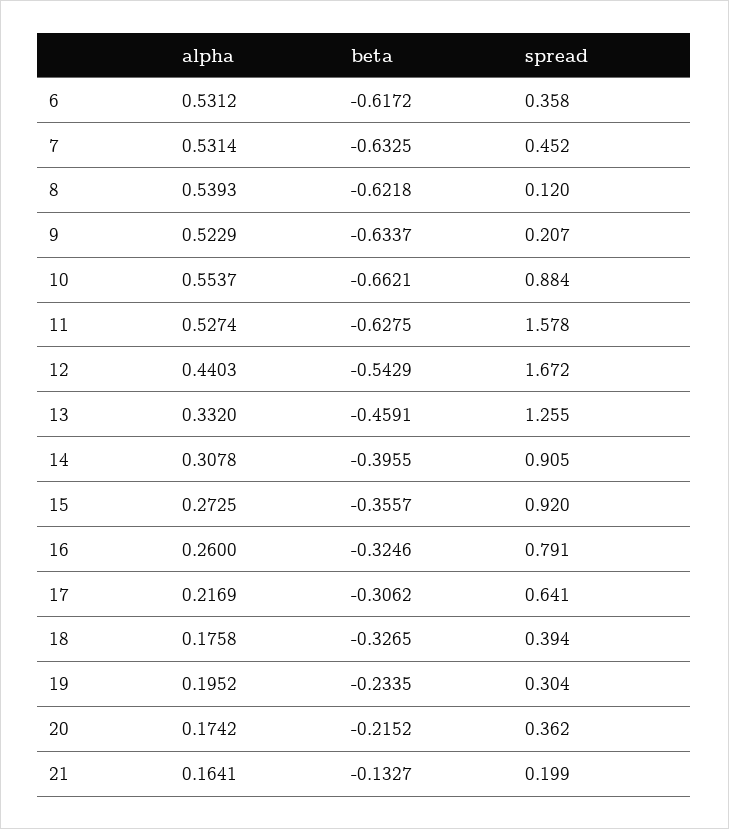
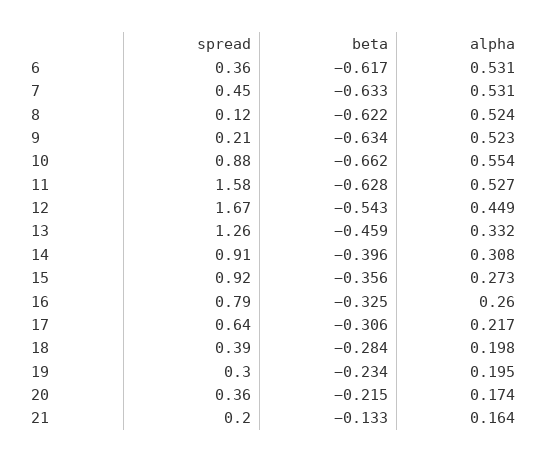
alpha, 8: 0.5393 -> 0.524
alpha, 12: 0.4403 -> 0.449
alpha, 18: 0.1758 -> 0.198
beta, 18: -0.3265 -> -0.284

